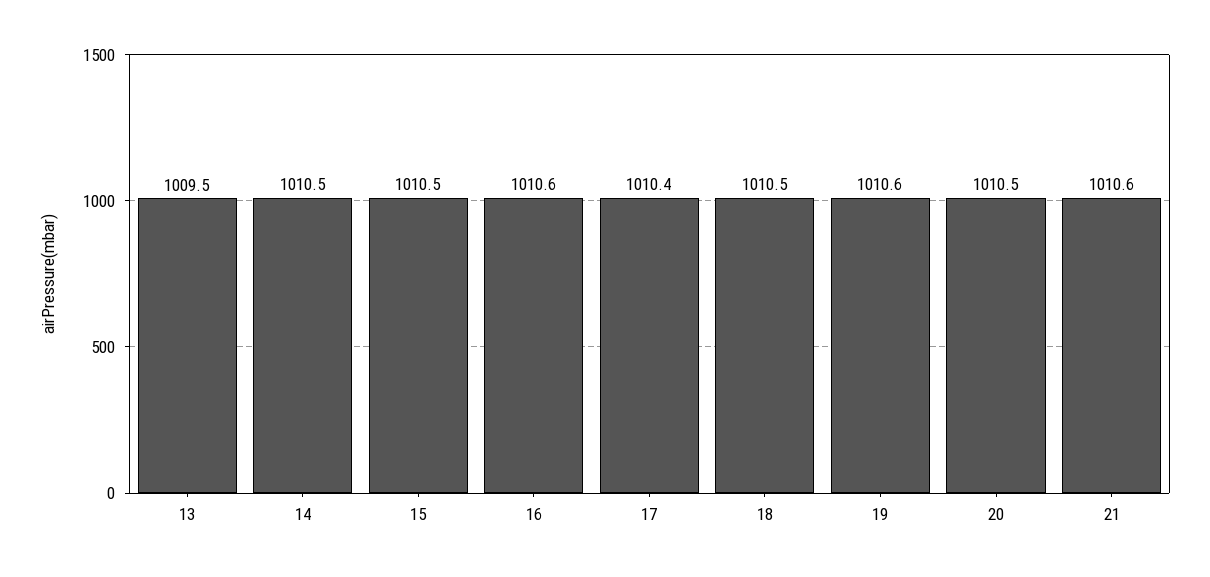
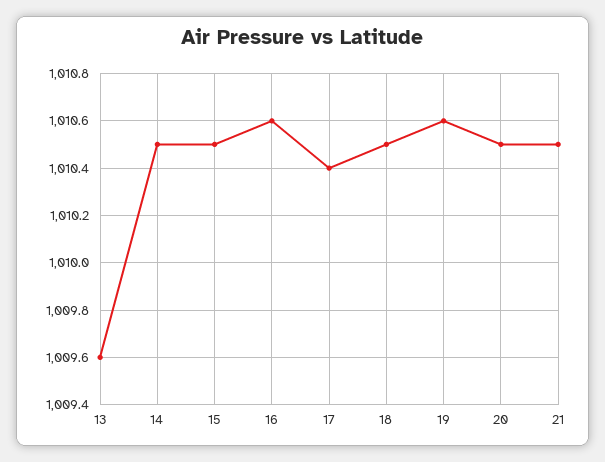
13: 1009.5 -> 1009.6
21: 1010.6 -> 1010.5

